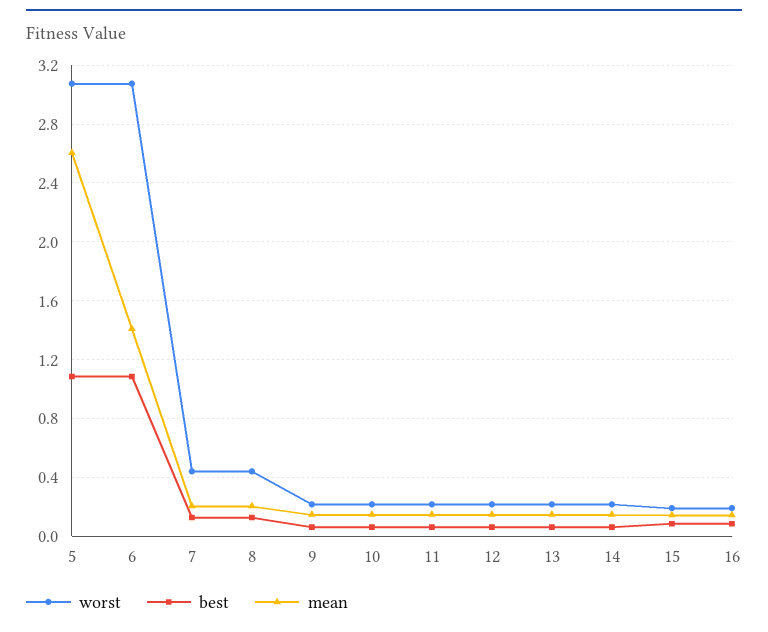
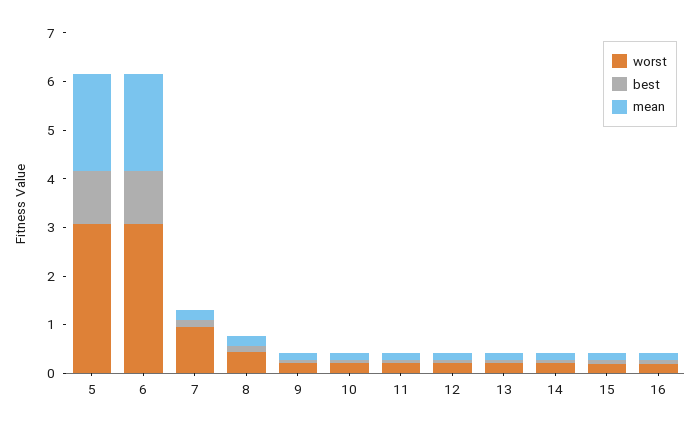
mean, 5: 2.6 -> 2
mean, 6: 1.4 -> 2
worst, 7: 0.45 -> 1

